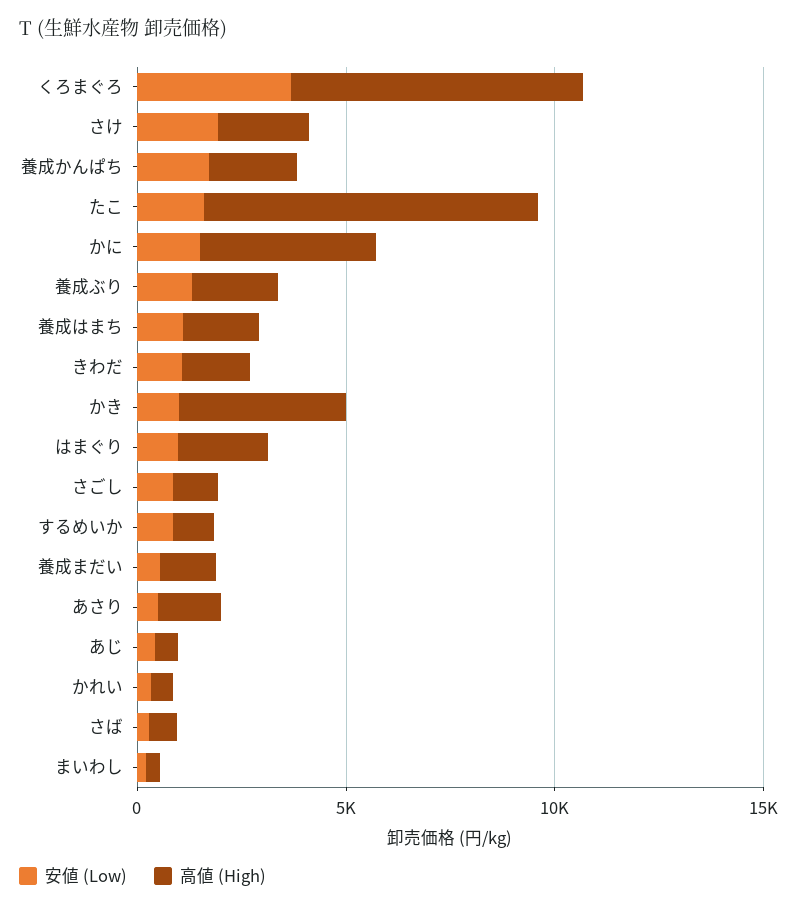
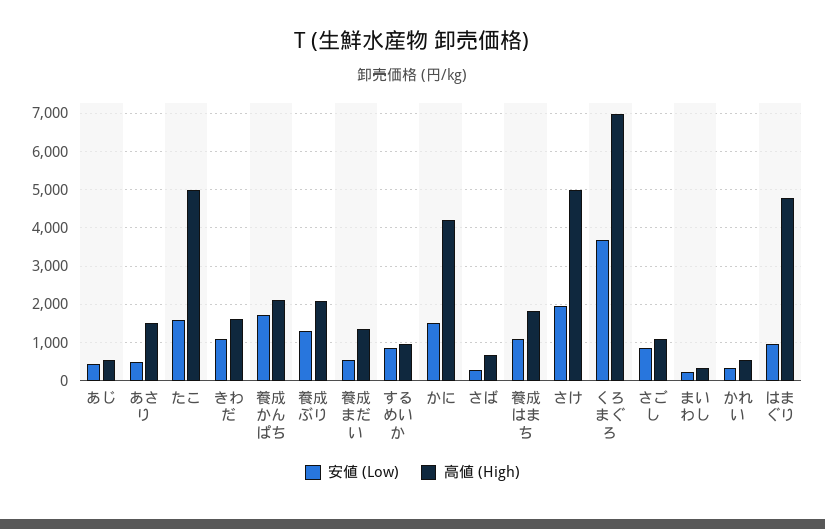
高値 (High), さけ: 2000 -> 5000
高値 (High), たこ: 8000 -> 5000
安値 (Low), かき: 1000 -> none
高値 (High), かき: 4000 -> none
高値 (High), はまぐり: 2000 -> 4800

